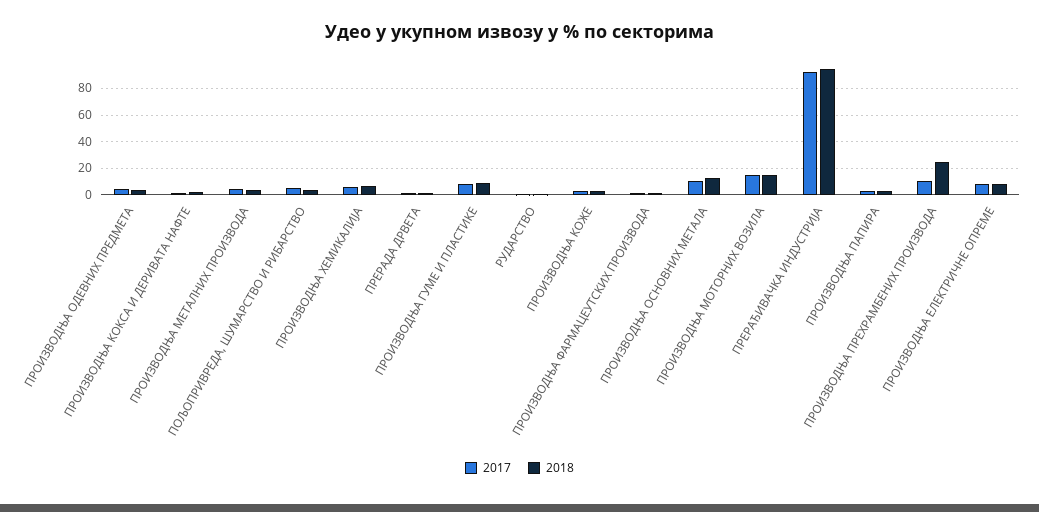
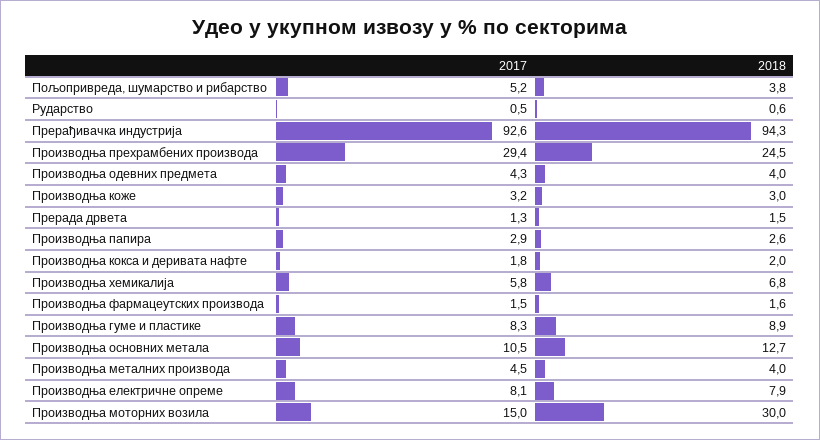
2018, ПРОИЗВОДЊА МОТОРНИХ ВОЗИЛА: 15 -> 30
2017, ПРОИЗВОДЊА ПРЕХРАМБЕНИХ ПРОИЗВОДА: 10 -> 29.4

